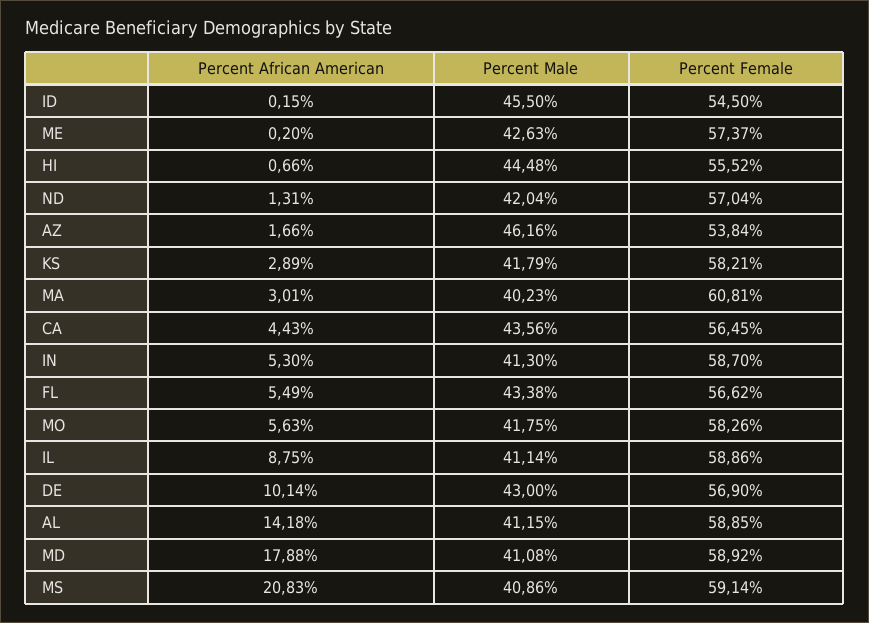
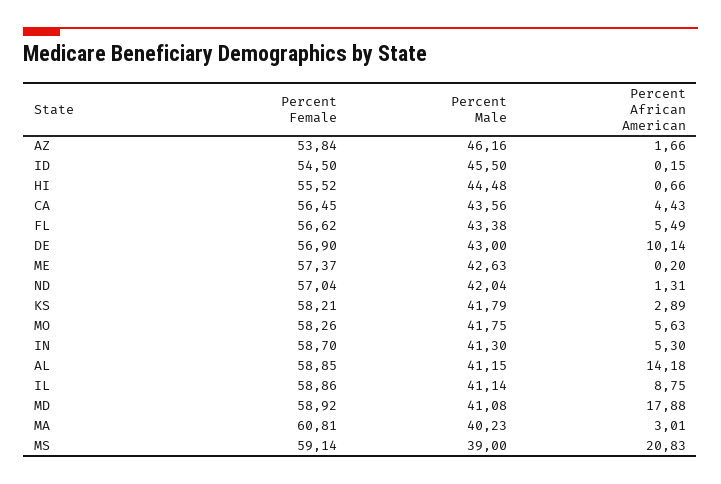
Percent Male, MS: 40.86 -> 39

